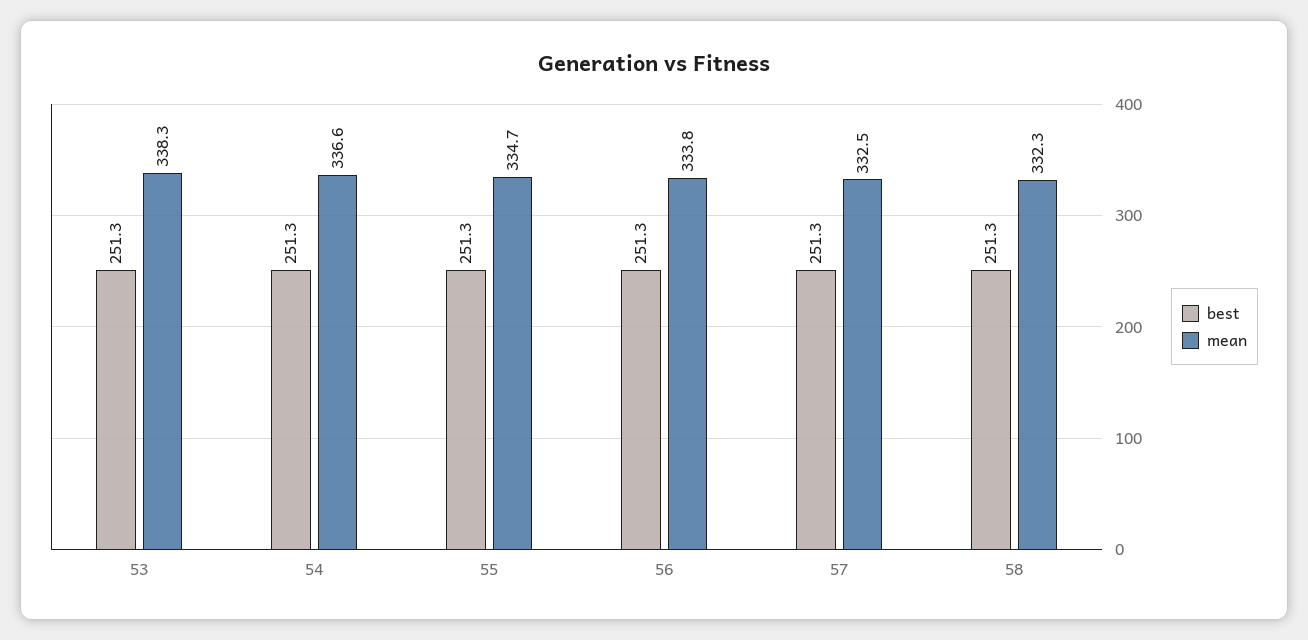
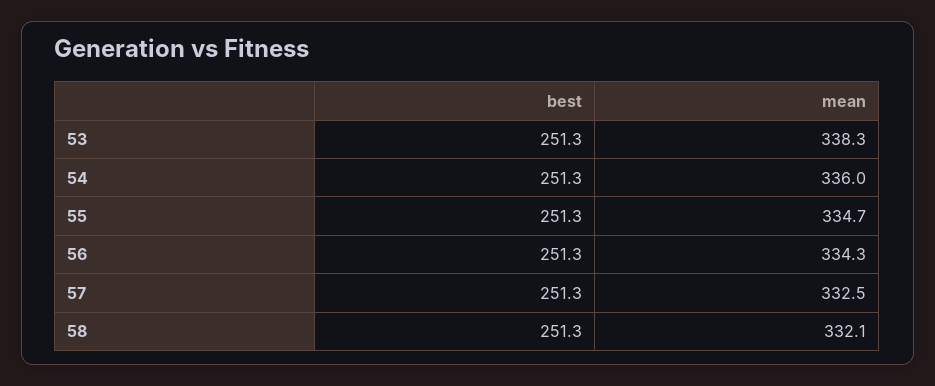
mean, 54: 336.6 -> 336
mean, 56: 333.8 -> 334.3
mean, 58: 332.3 -> 332.1

